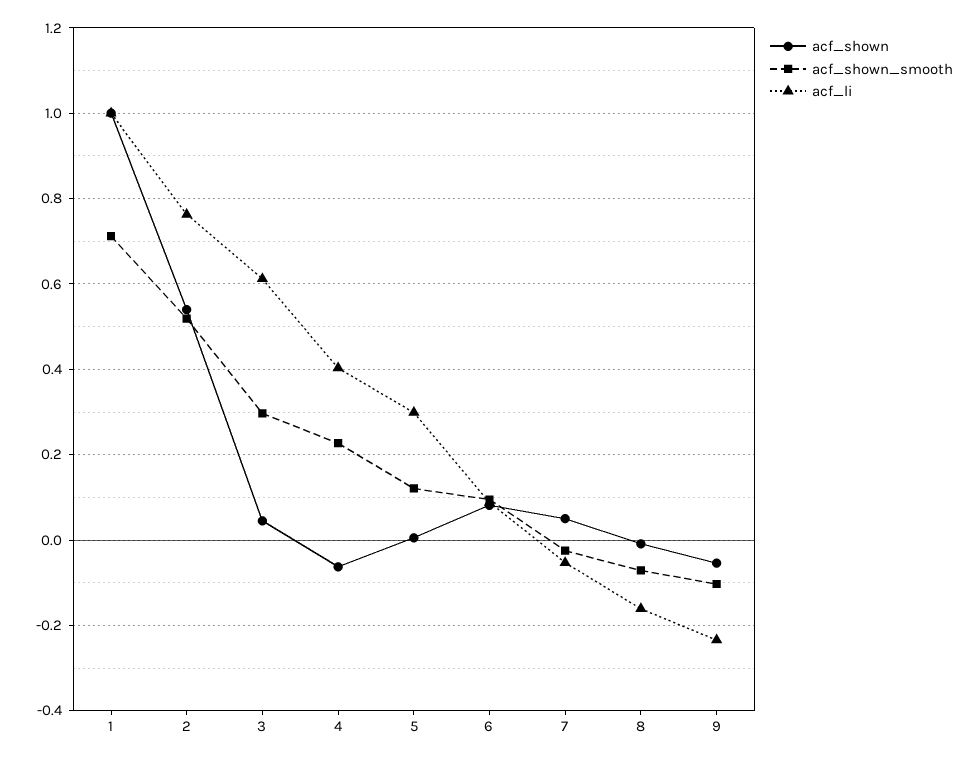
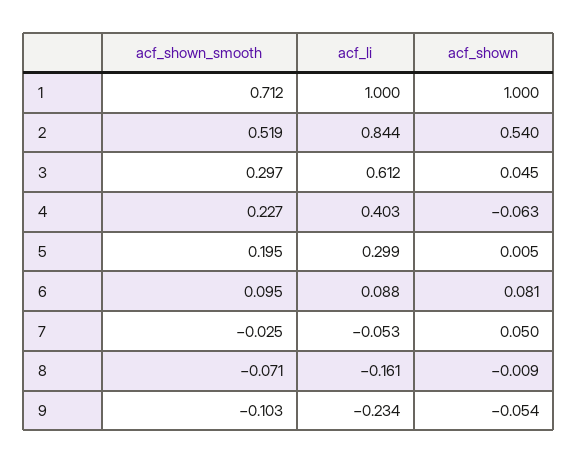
acf_li, 2: 0.76 -> 0.844
acf_shown_smooth, 5: 0.12 -> 0.195

